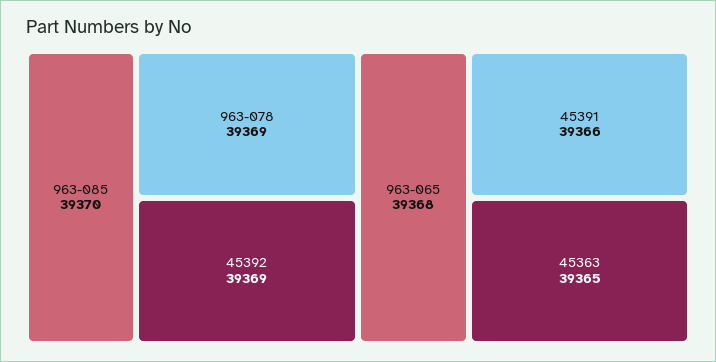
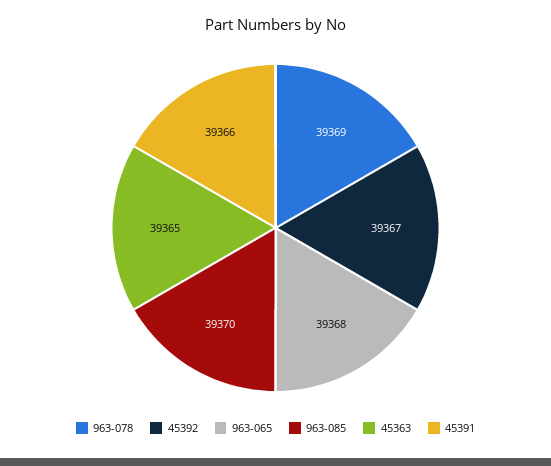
45392: 39369 -> 39367

